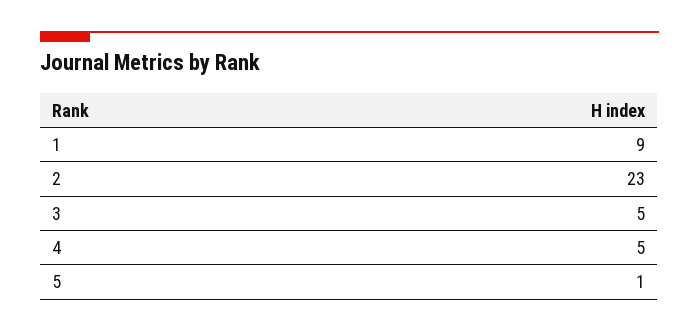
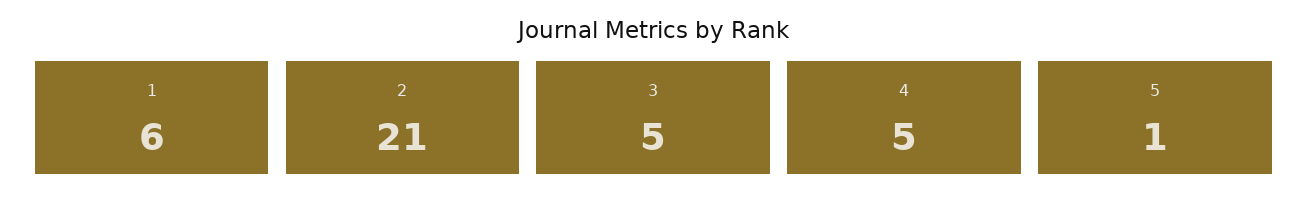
1: 9 -> 6
2: 23 -> 21

